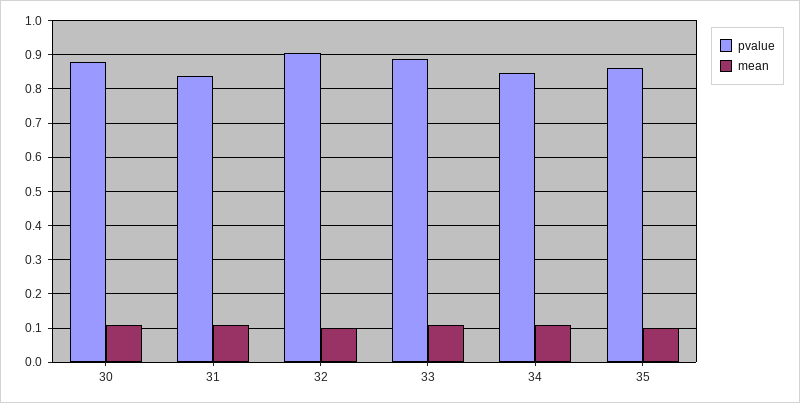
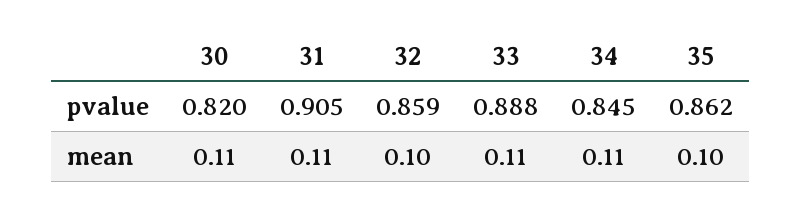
pvalue, 30: 0.88 -> 0.82
pvalue, 31: 0.84 -> 0.905
pvalue, 32: 0.9 -> 0.859

